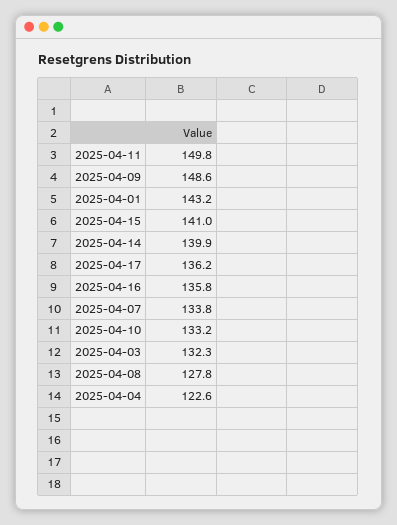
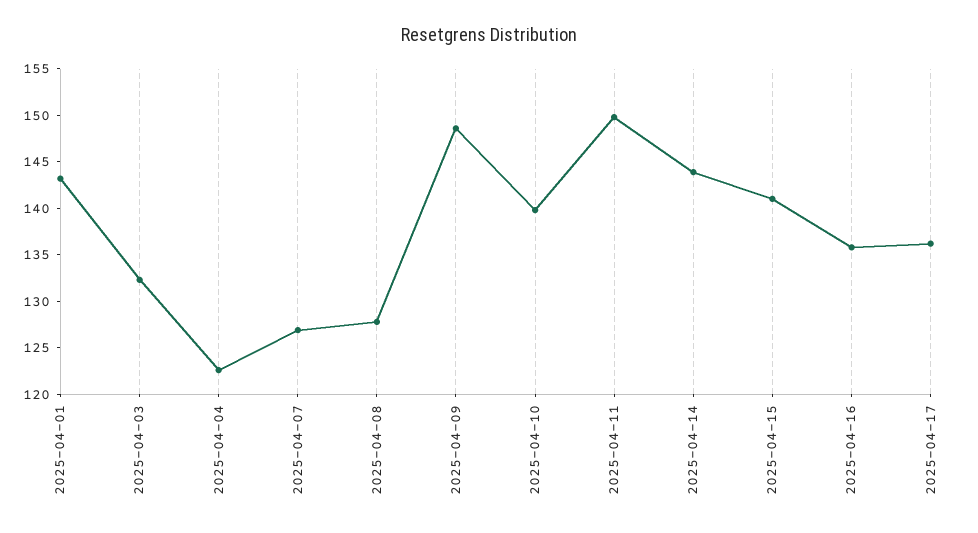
2025-04-14: 139.9 -> 144
2025-04-07: 133.8 -> 127
2025-04-10: 133.2 -> 140

